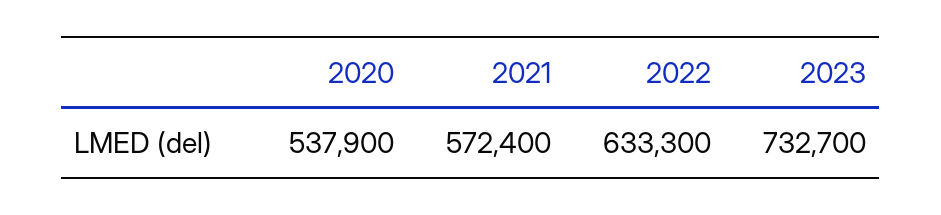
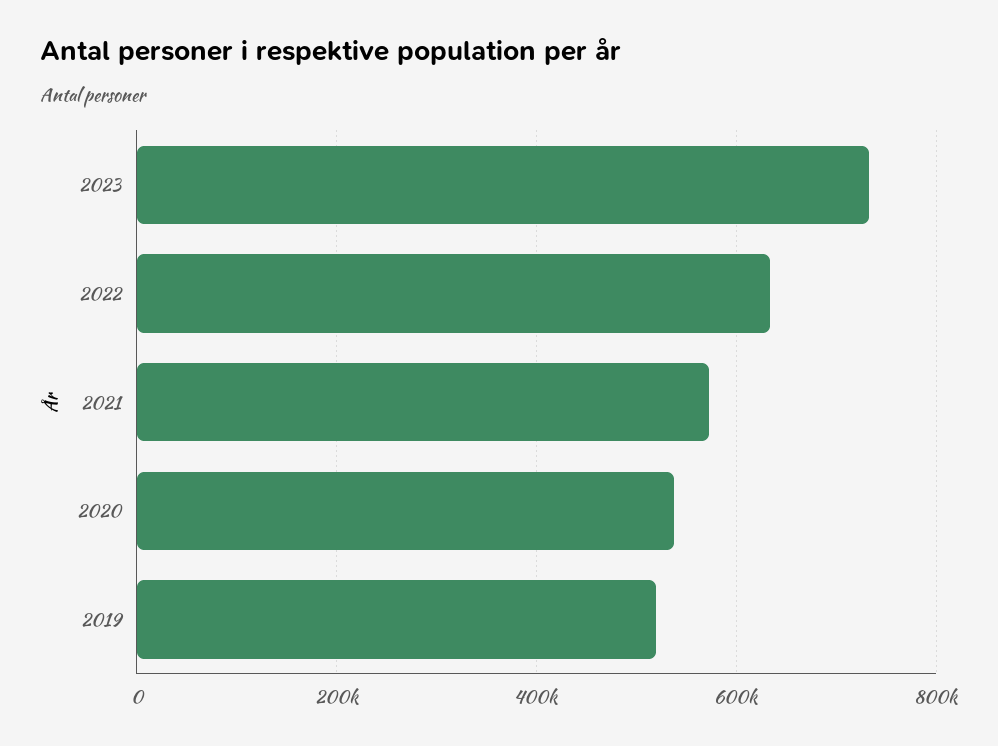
2019: none -> 520000

